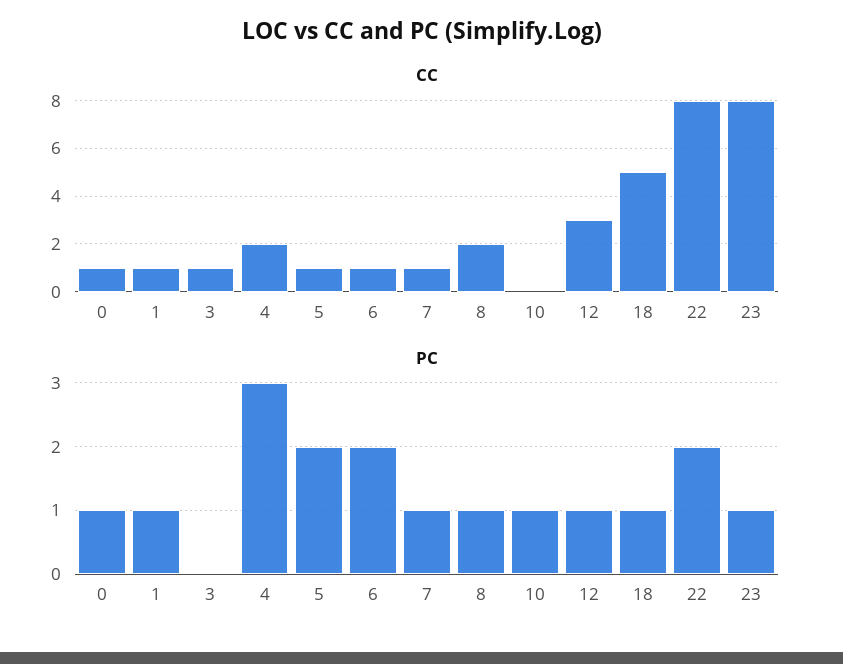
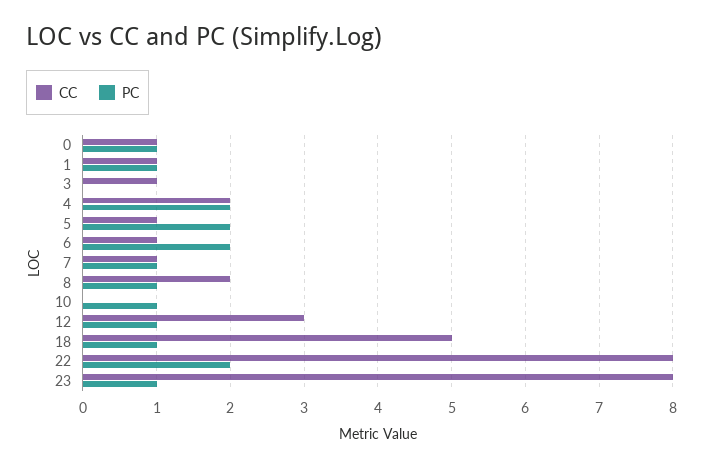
PC, 4: 3 -> 2

